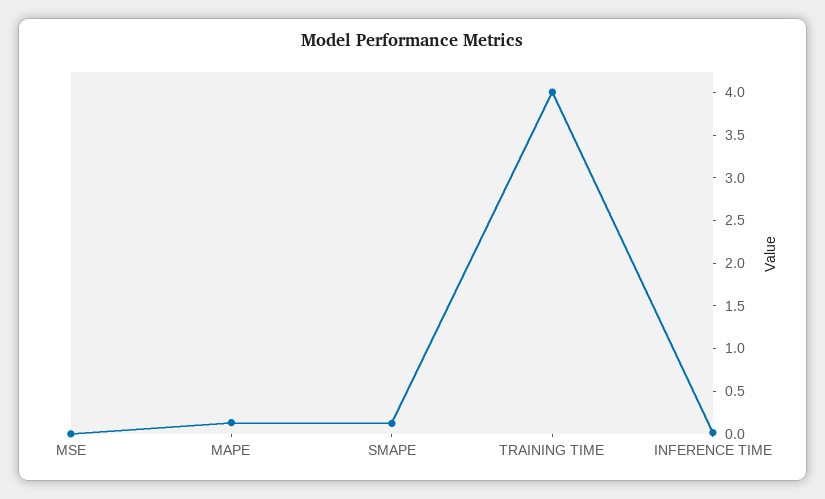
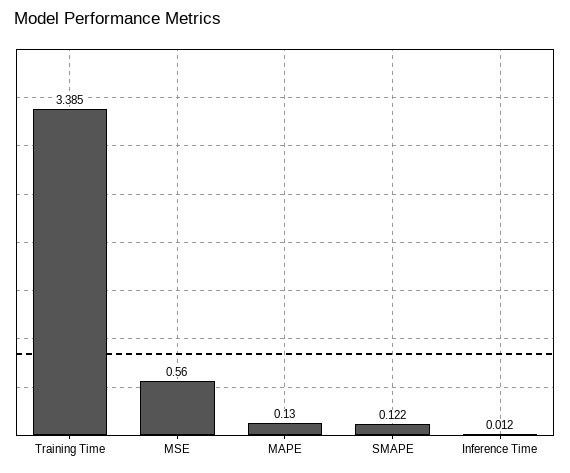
MSE: 0 -> 0.56
TRAINING TIME: 4 -> 3.385

